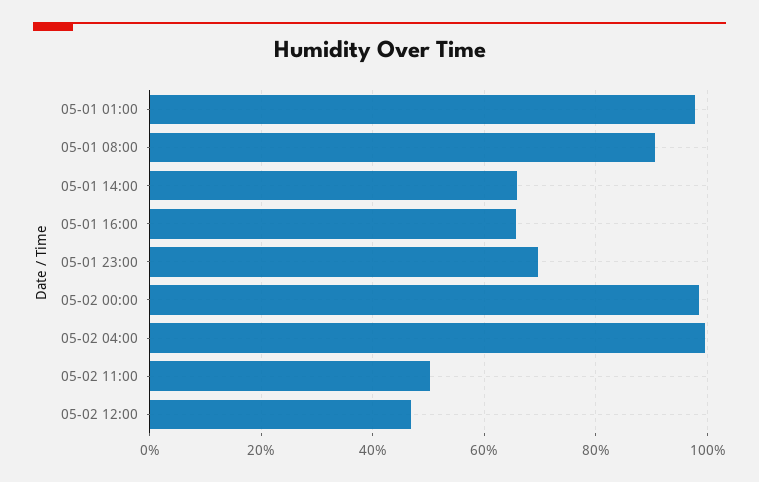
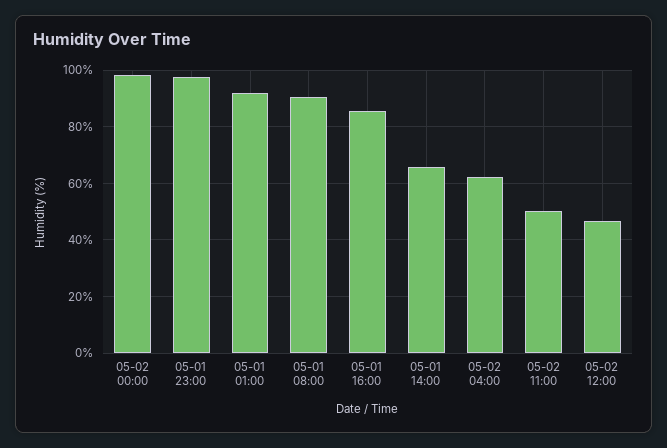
05-01 01:00: 98 -> 92.5
05-01 16:00: 66 -> 85
05-01 23:00: 70 -> 97.5
05-02 04:00: 100 -> 62.5

